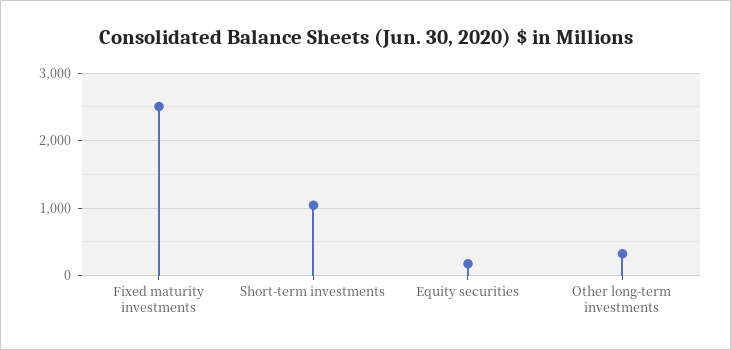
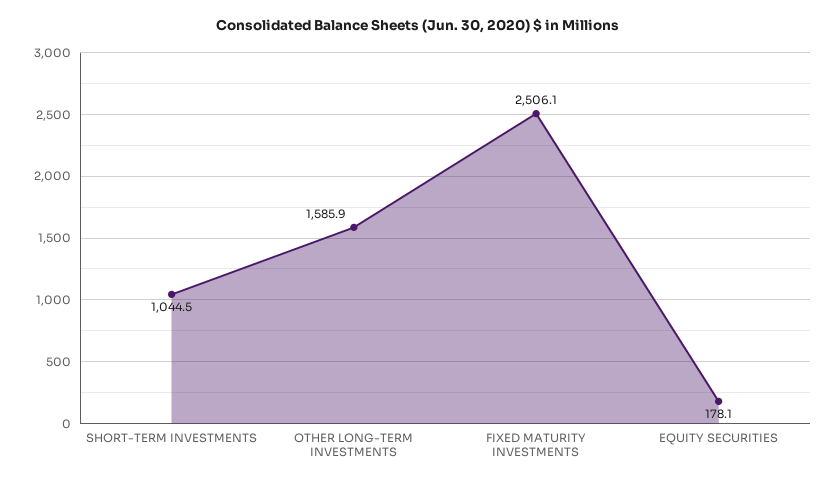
Other long-term investments: 300 -> 1585.9

